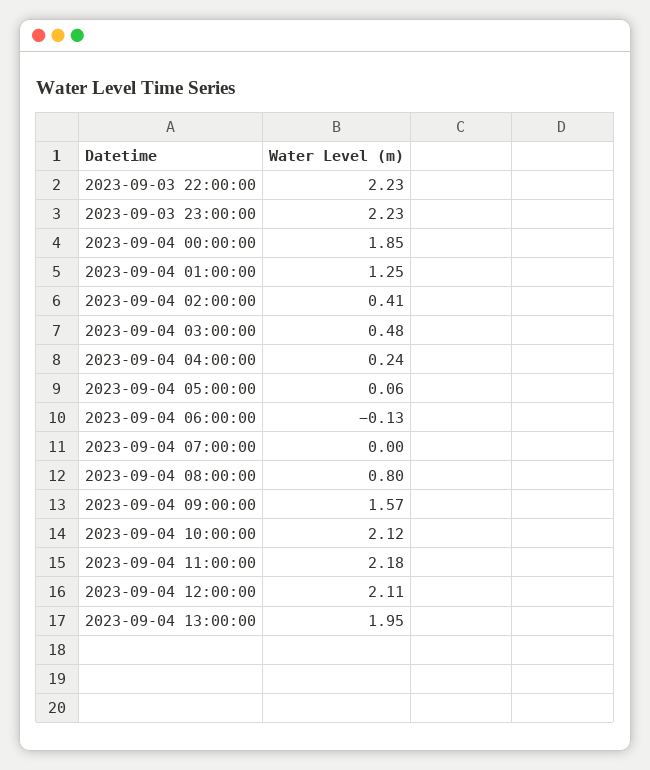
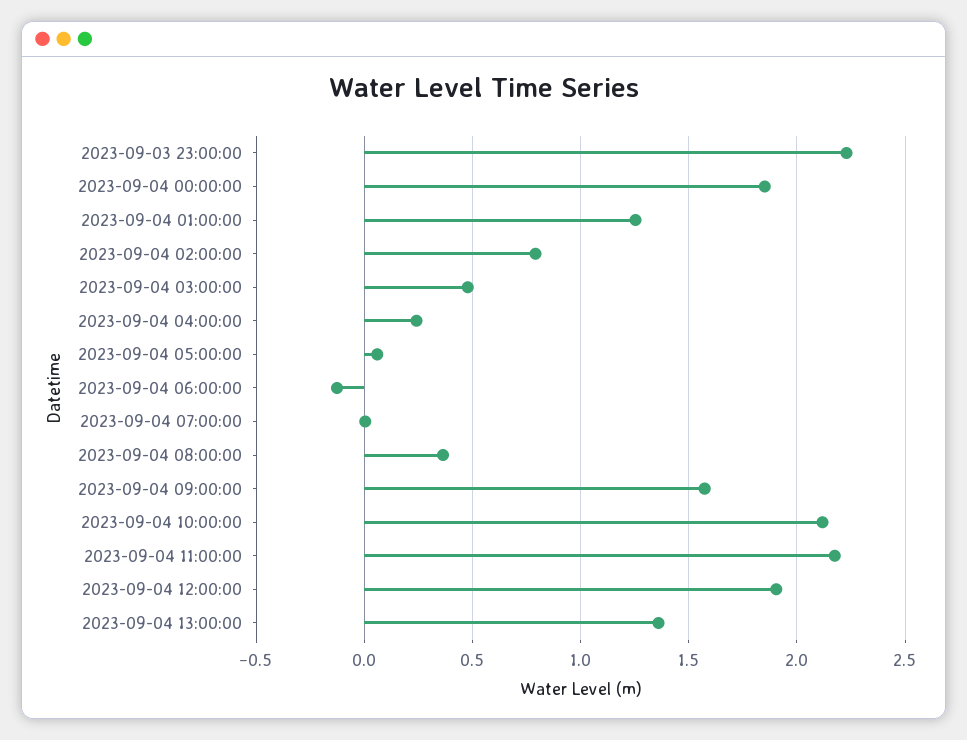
2023-09-03 22:00:00: 2.23 -> none
2023-09-04 02:00:00: 0.41 -> 0.8
2023-09-04 08:00:00: 0.8 -> 0.35
2023-09-04 12:00:00: 2.11 -> 1.9
2023-09-04 13:00:00: 1.95 -> 1.35

